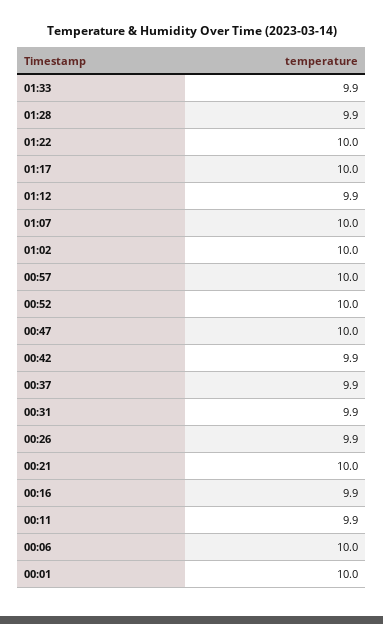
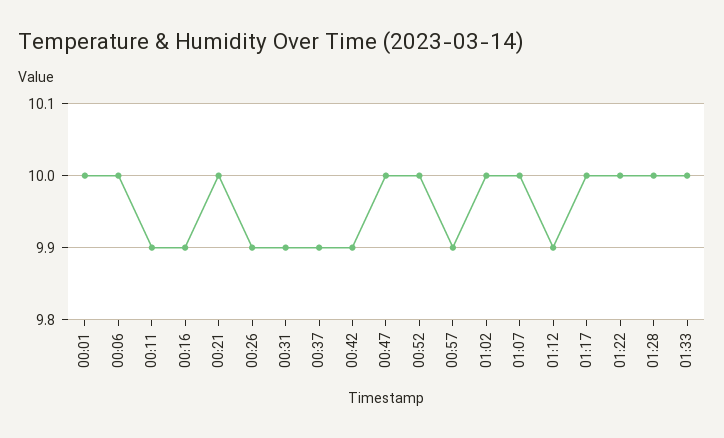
01:33: 9.9 -> 10
01:28: 9.9 -> 10
00:57: 10 -> 9.9

